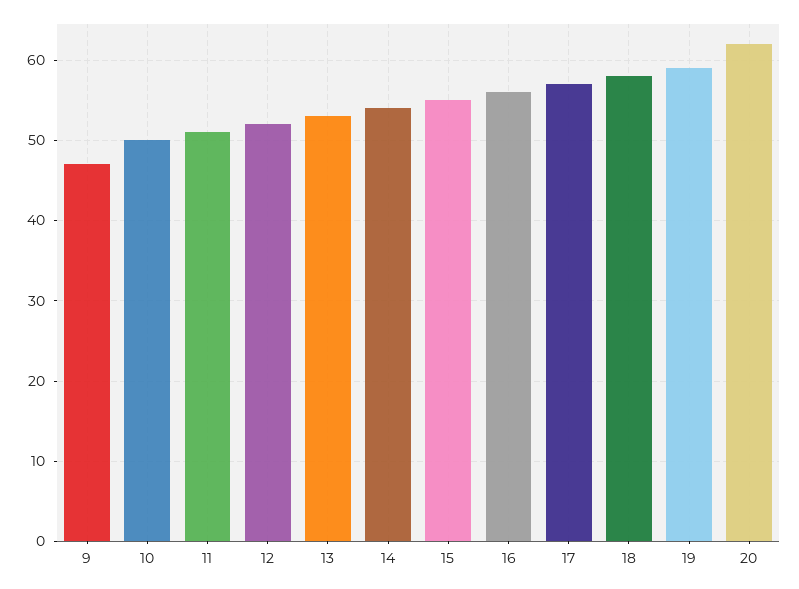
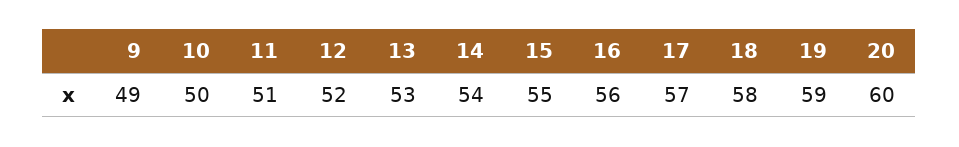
9: 47 -> 49
20: 62 -> 60

